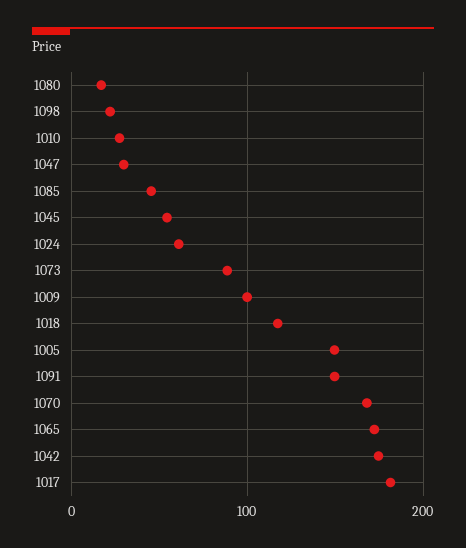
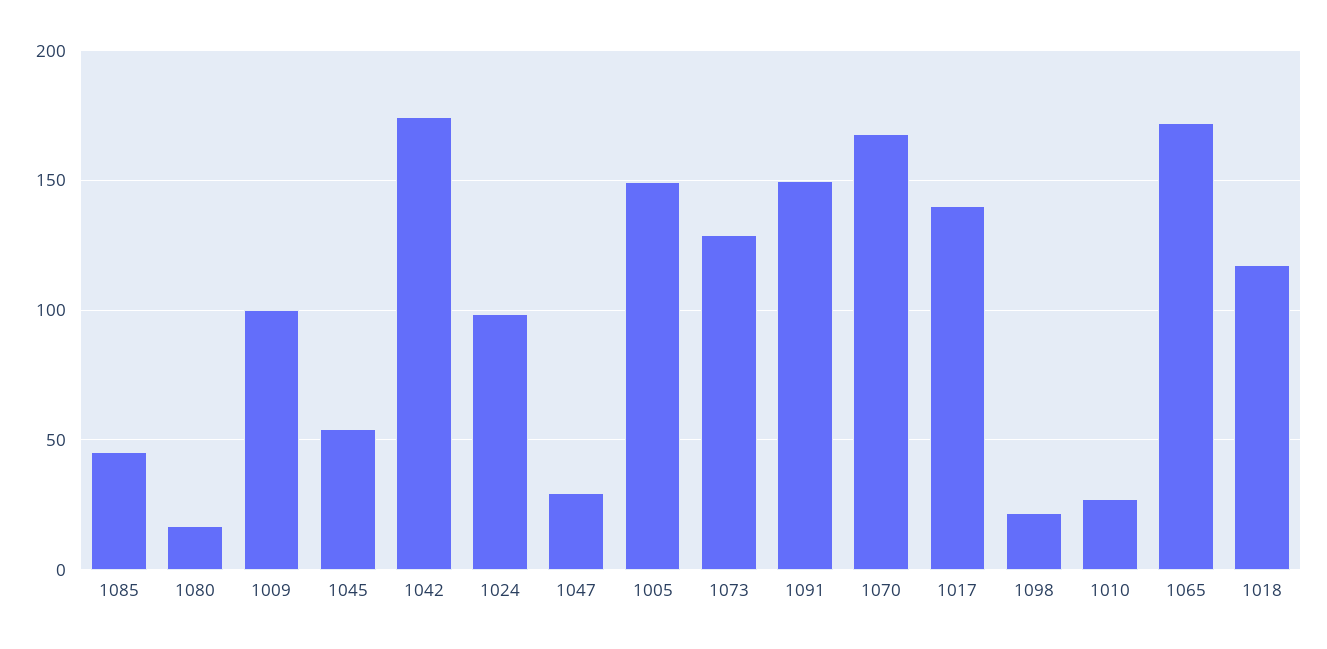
1024: 60 -> 100
1073: 90 -> 130
1017: 180 -> 140

